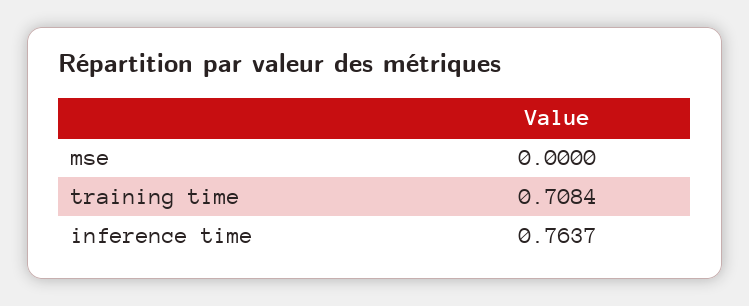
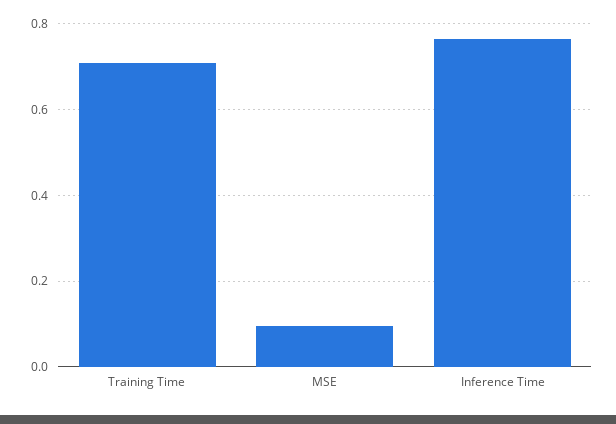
mse: 0 -> 0.1

